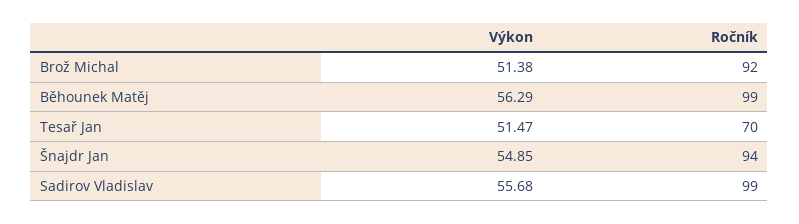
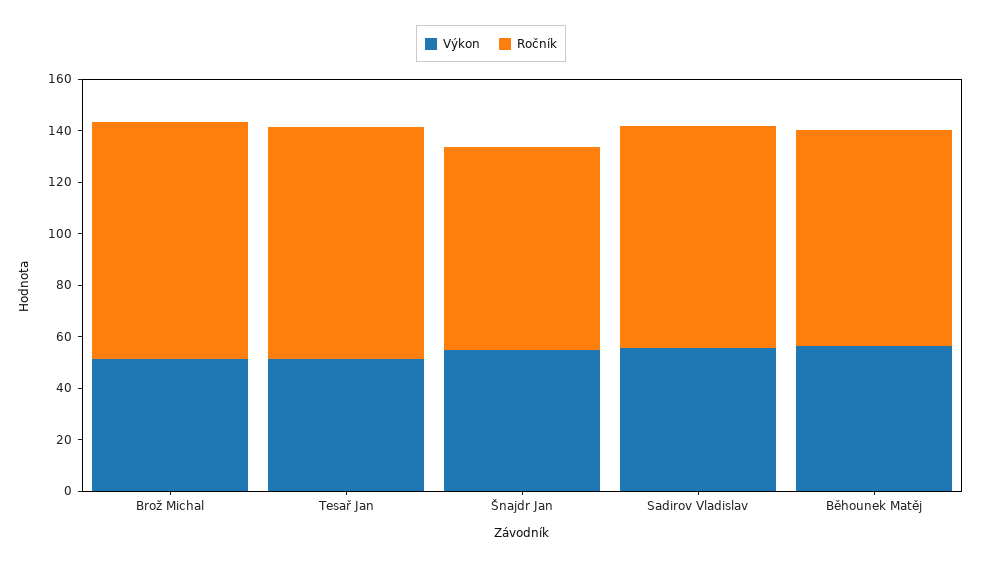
Ročník, Běhounek Matěj: 99 -> 85
Ročník, Tesař Jan: 70 -> 90
Ročník, Šnajdr Jan: 94 -> 80
Ročník, Sadirov Vladislav: 99 -> 85

